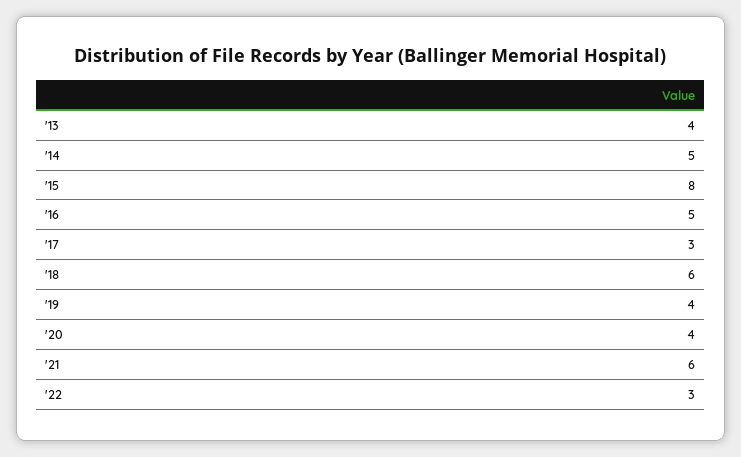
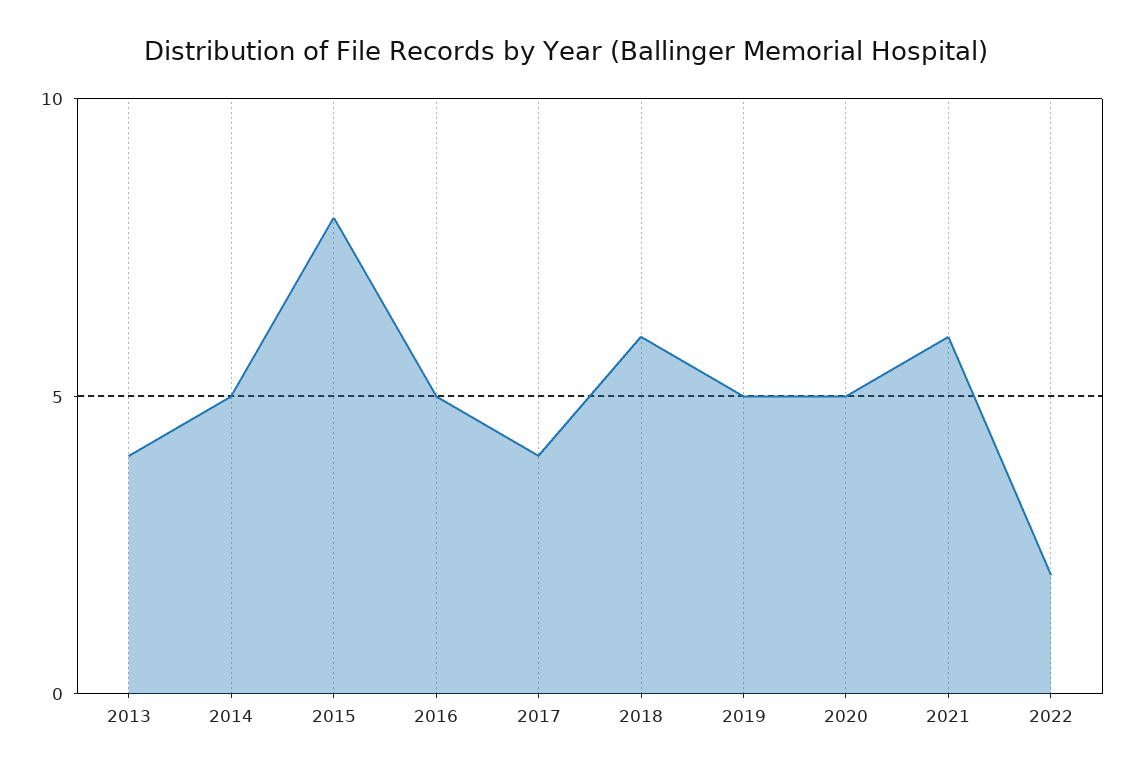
'17: 3 -> 4
'19: 4 -> 5
'20: 4 -> 5
'22: 3 -> 2

